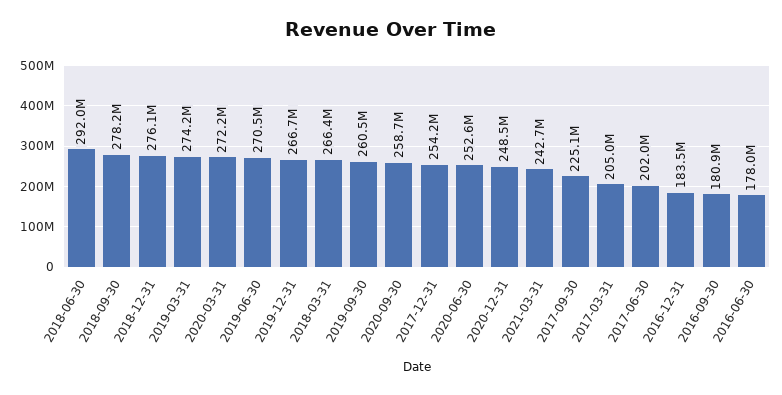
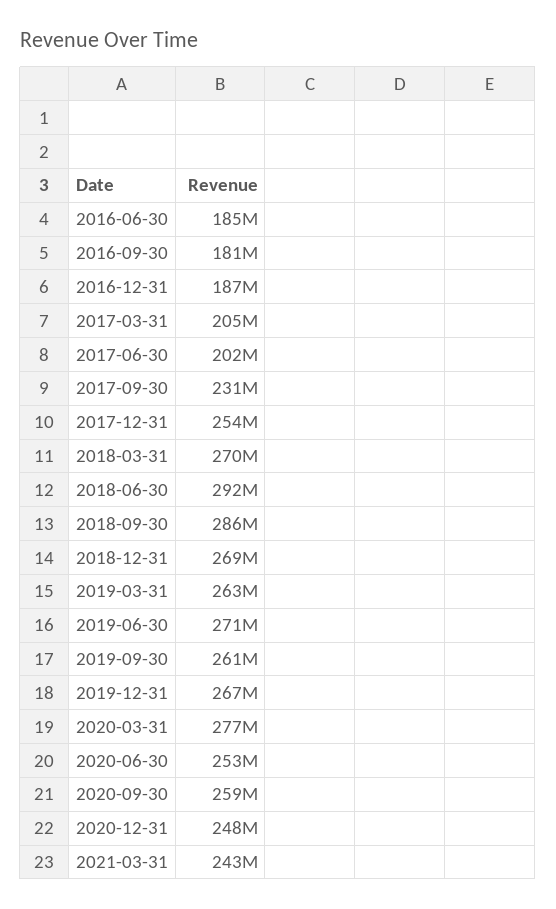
2018-09-30: 278200000 -> 286000000
2018-12-31: 276100000 -> 269000000
2019-03-31: 274200000 -> 263000000
2020-03-31: 272200000 -> 277000000
2018-03-31: 266400000 -> 270000000
2017-09-30: 225100000 -> 231000000
2016-12-31: 183500000 -> 187000000
2016-06-30: 178000000 -> 185000000

